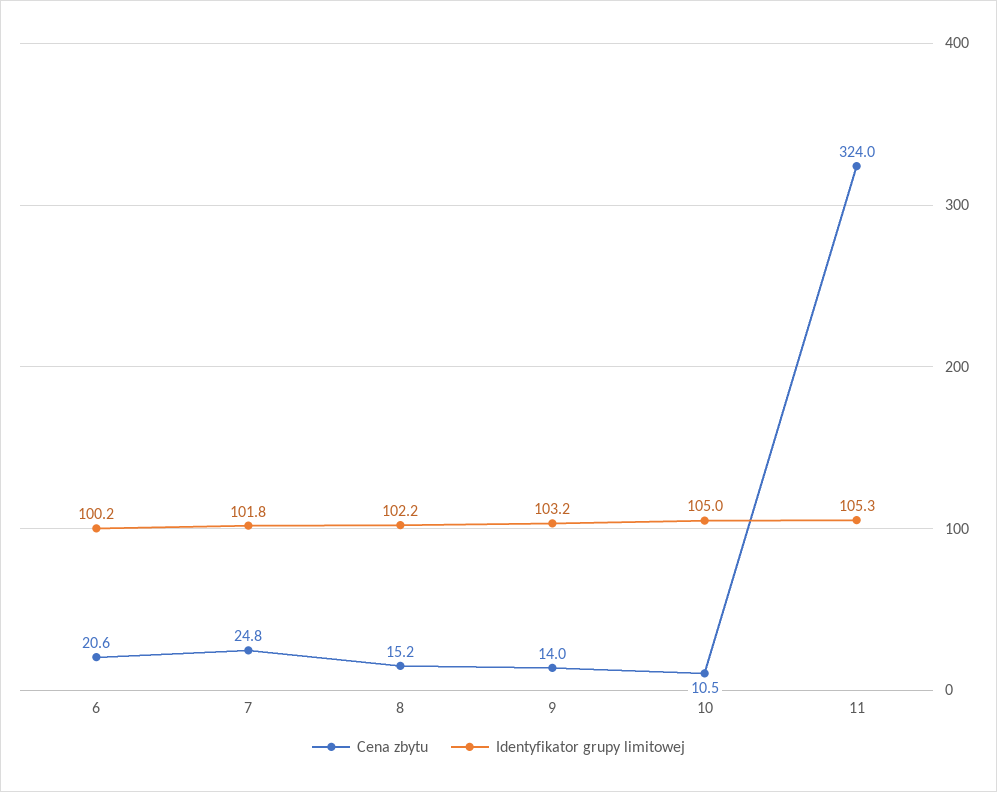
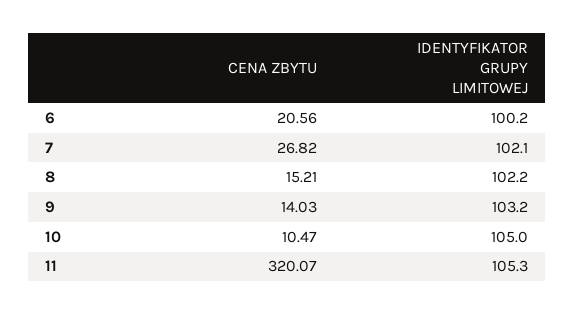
Cena zbytu, 7: 24.8 -> 26.82
Identyfikator grupy limitowej, 7: 101.8 -> 102.1
Cena zbytu, 11: 324 -> 320.07

